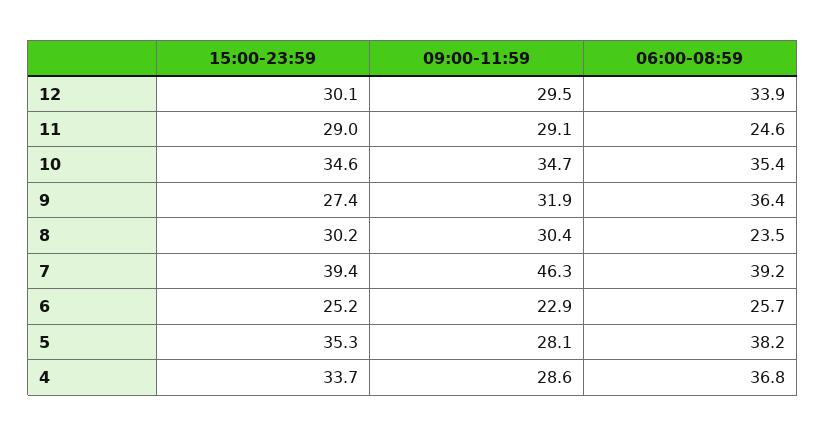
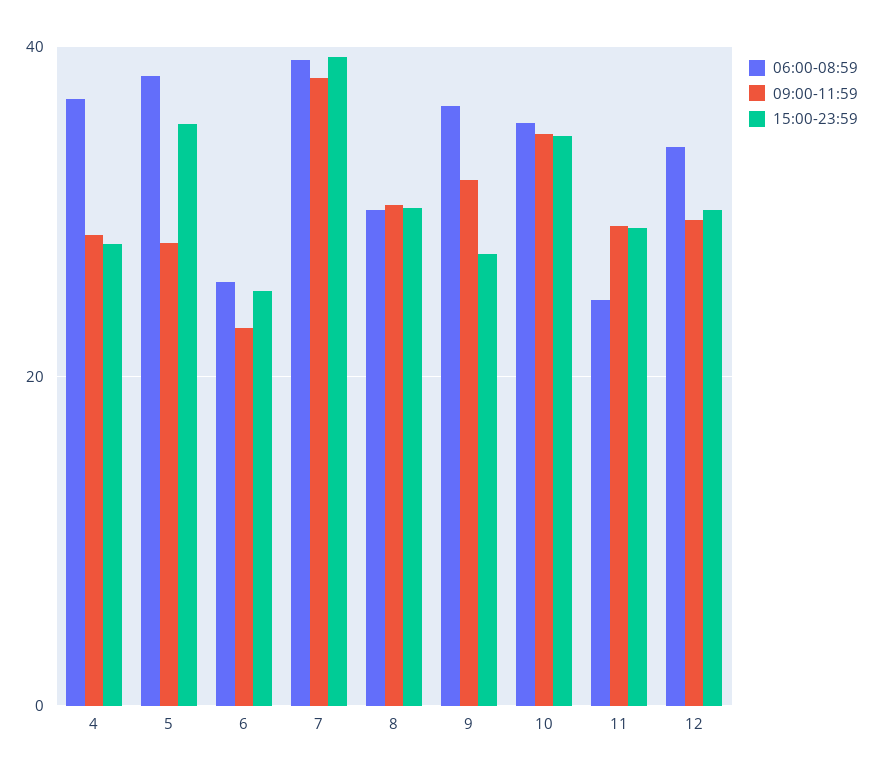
06:00-08:59, 8: 23.5 -> 30
09:00-11:59, 7: 46.3 -> 38
15:00-23:59, 4: 33.7 -> 28

